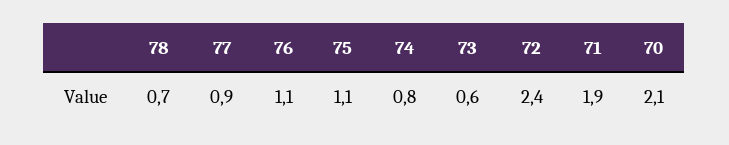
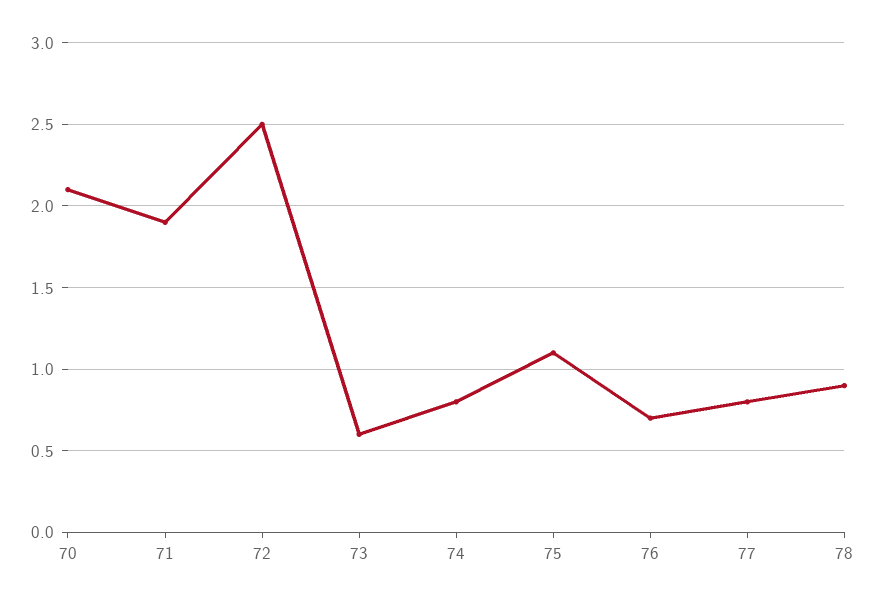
78: 0.7 -> 0.9
77: 0.9 -> 0.8
76: 1.1 -> 0.7
72: 2.4 -> 2.5

